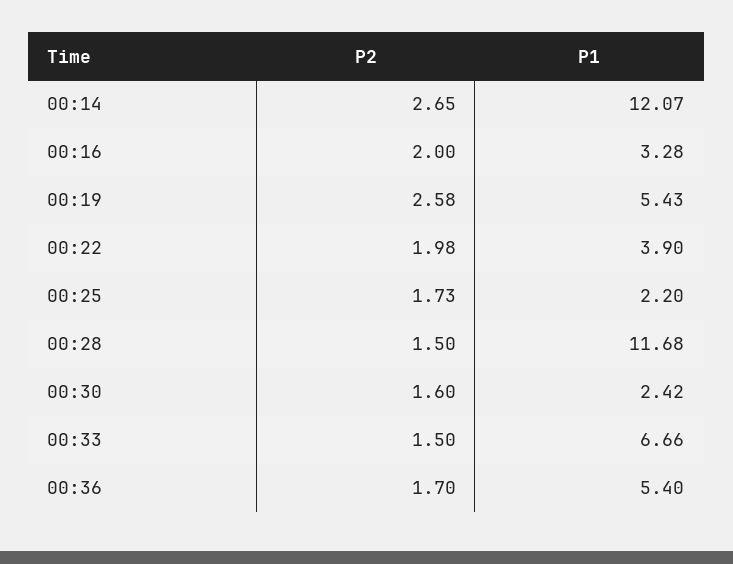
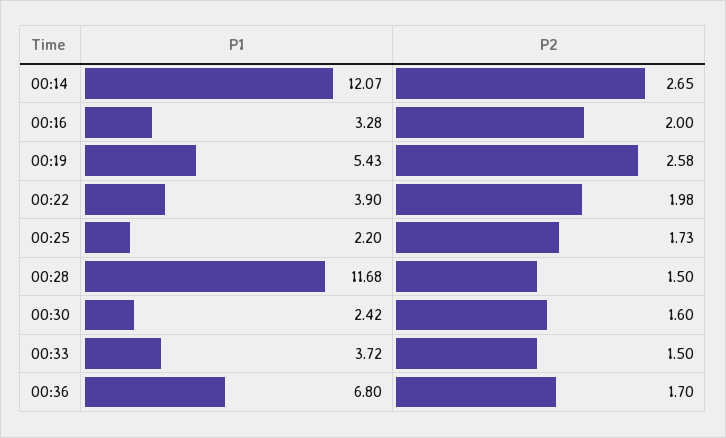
P1, 00:33: 6.66 -> 3.72
P1, 00:36: 5.4 -> 6.8

